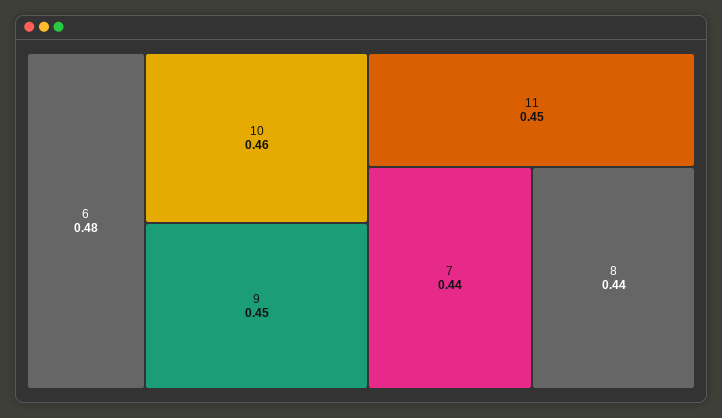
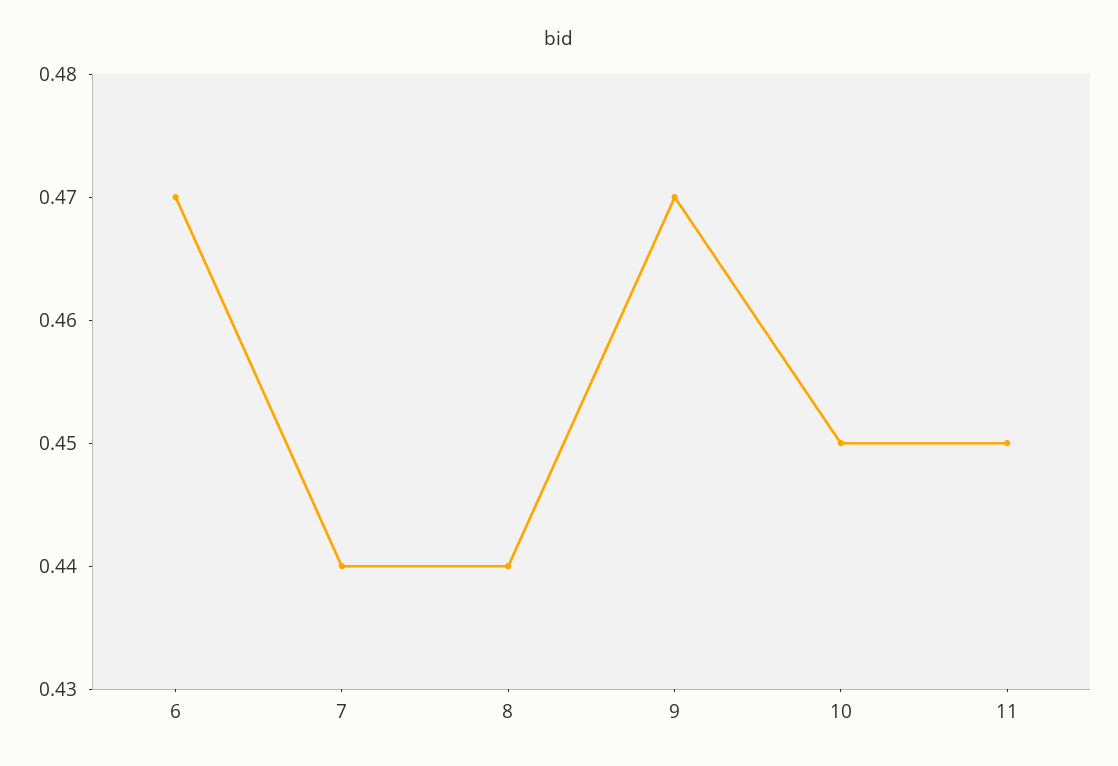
6: 0.48 -> 0.47
10: 0.46 -> 0.45
9: 0.45 -> 0.47

